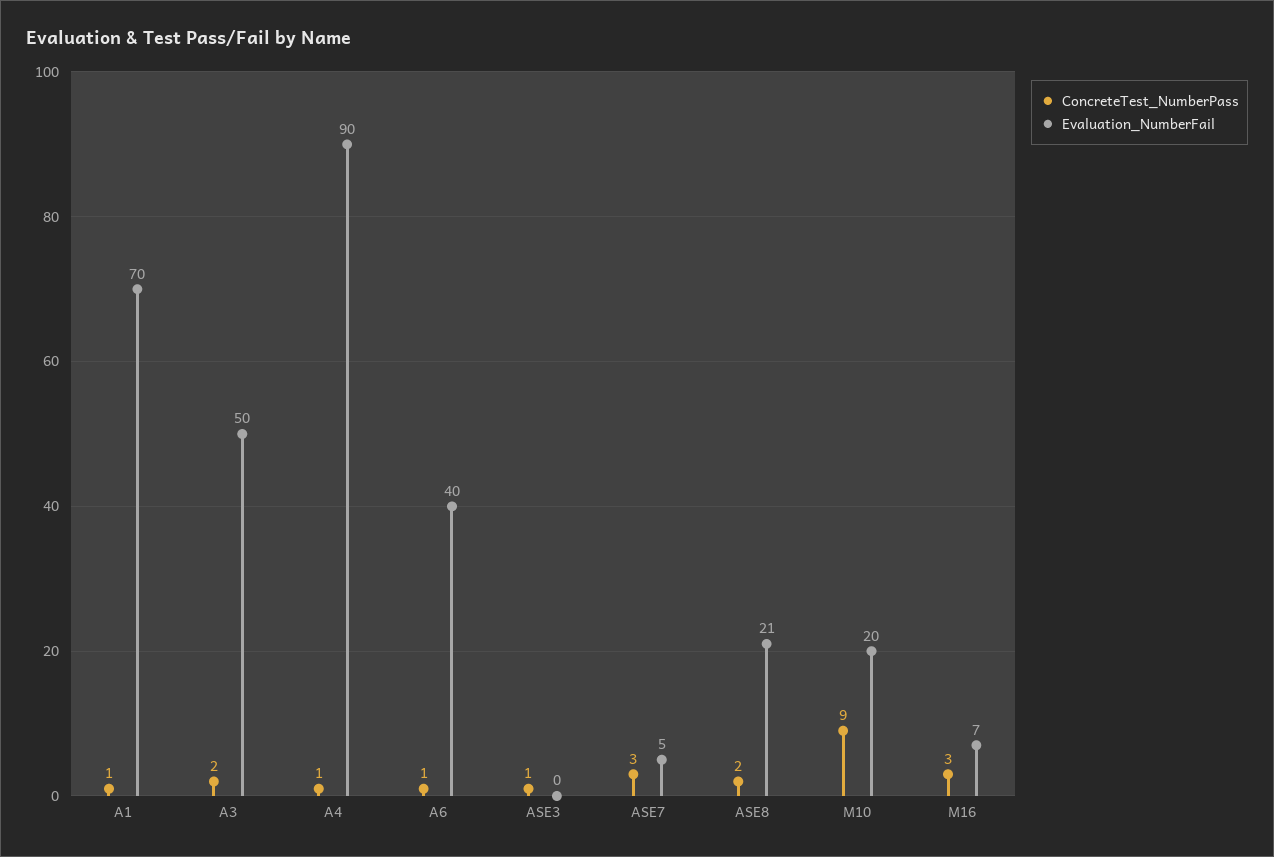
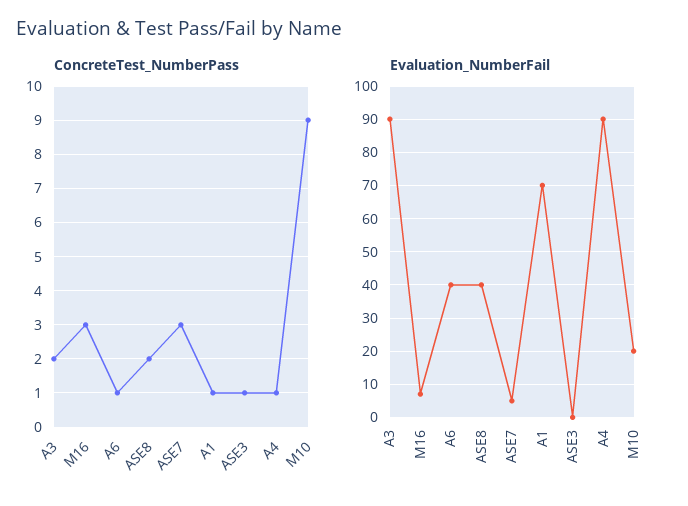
Evaluation_NumberFail, A3: 50 -> 90
Evaluation_NumberFail, ASE8: 21 -> 40

